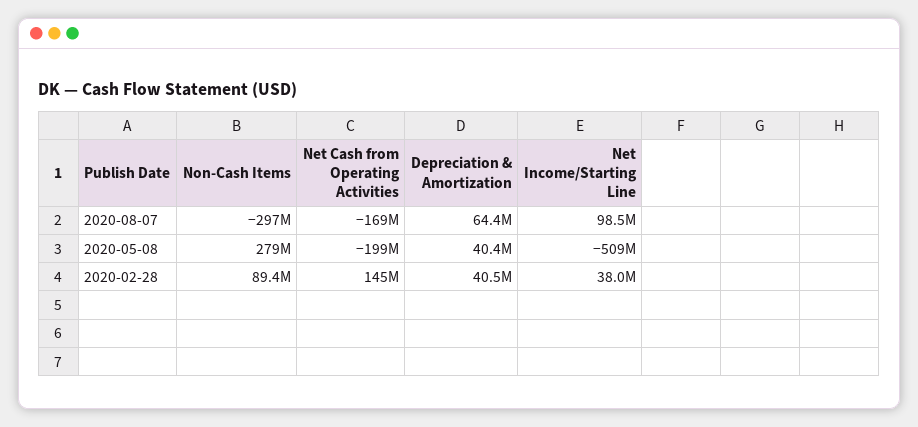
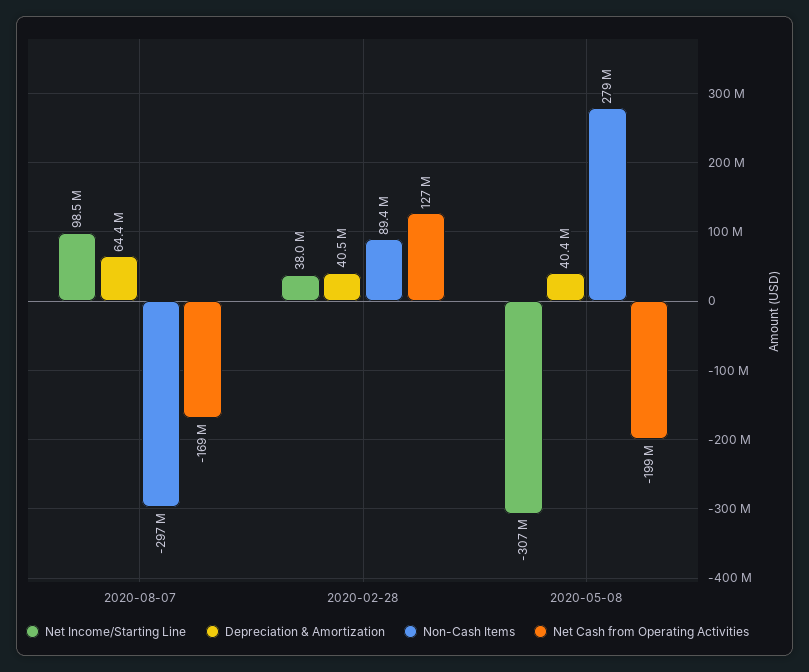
Net Income/Starting Line, 2020-05-08: -509000000 -> -307000000
Net Cash from Operating Activities, 2020-02-28: 145000000 -> 127000000

